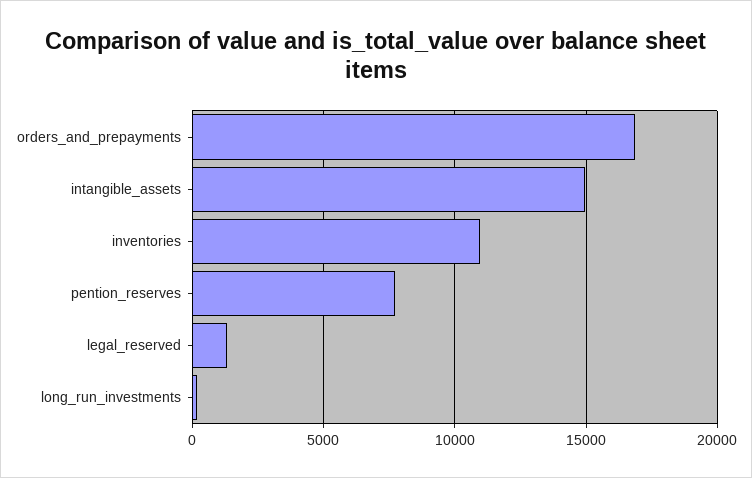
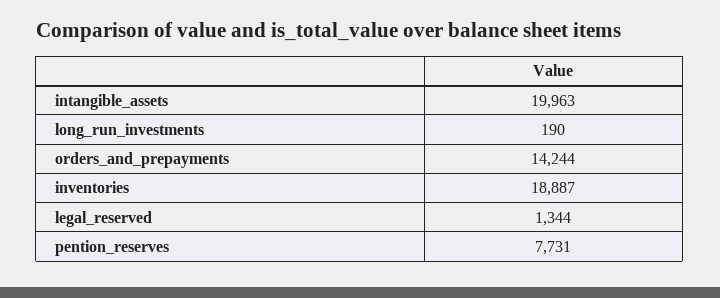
orders_and_prepayments: 17000 -> 14244
intangible_assets: 15000 -> 19963
inventories: 11000 -> 18887

